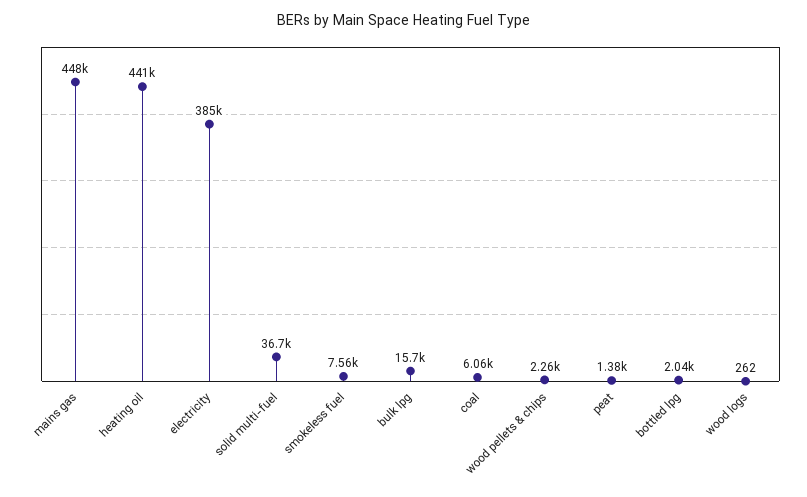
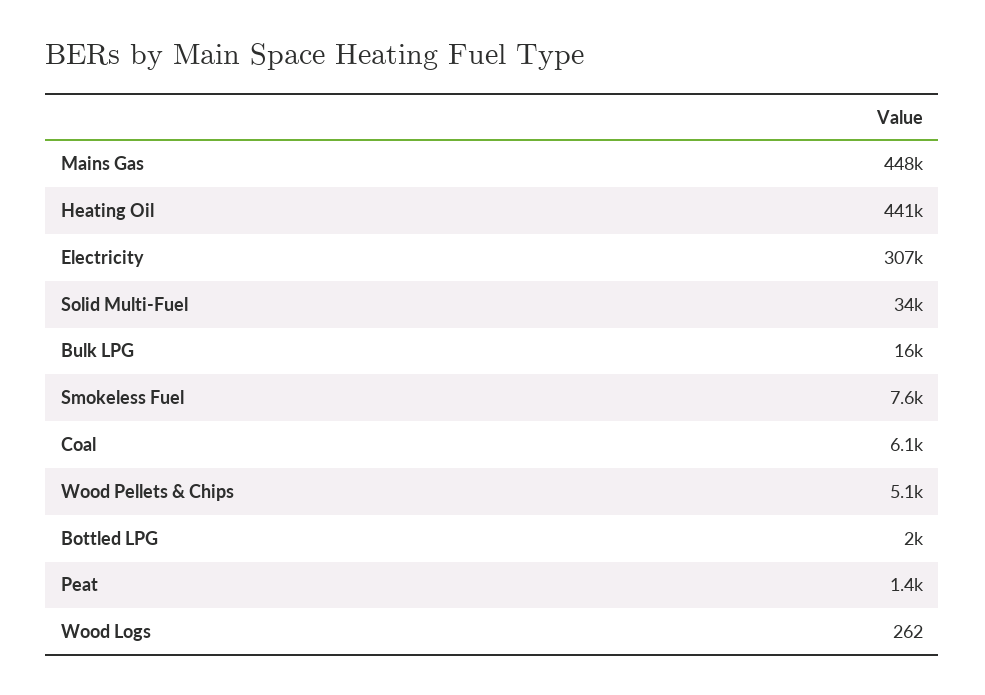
electricity: 385000 -> 307000
solid multi-fuel: 36700 -> 34000
wood pellets & chips: 2260 -> 5100

